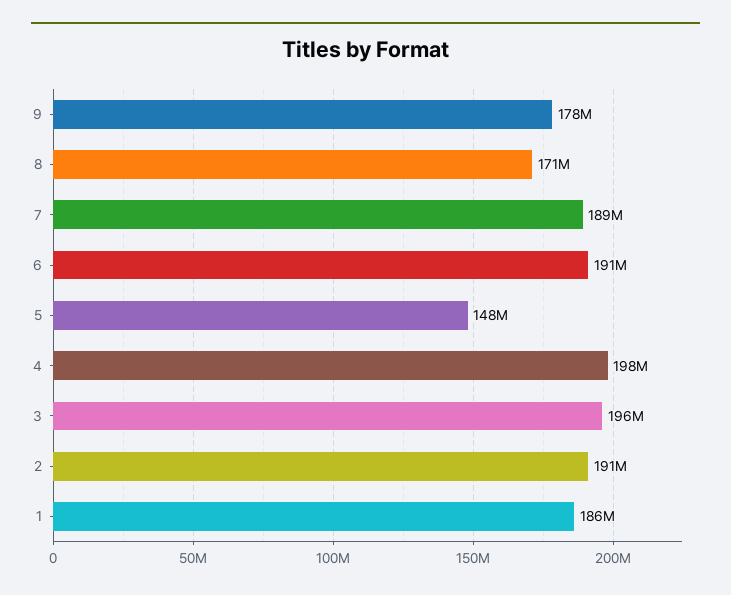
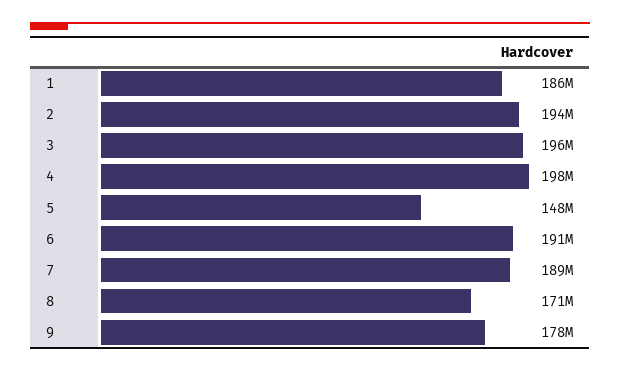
2: 191000000 -> 194000000

